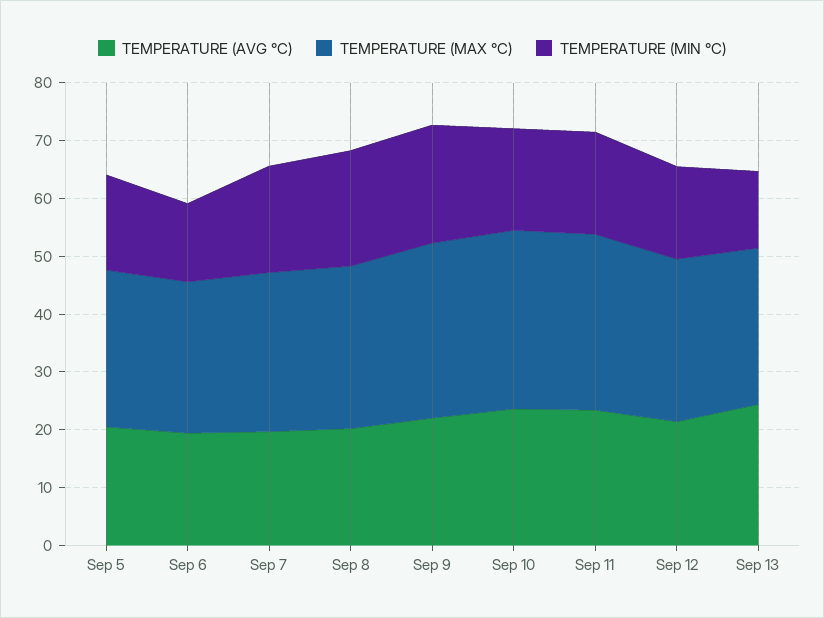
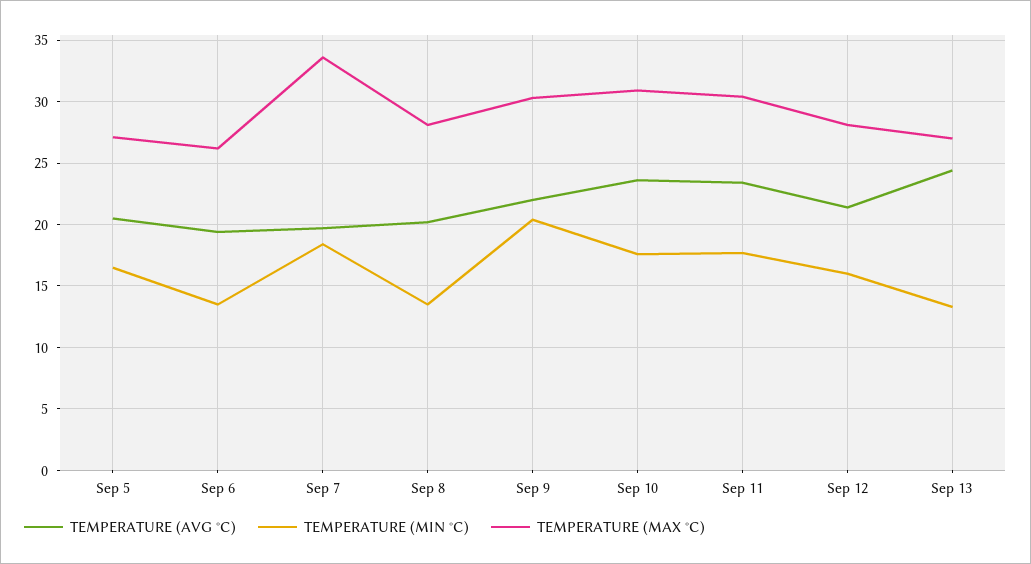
TEMPERATURE (MAX °C), Sep 7: 28 -> 33.5
TEMPERATURE (MIN °C), Sep 8: 20 -> 13.5

